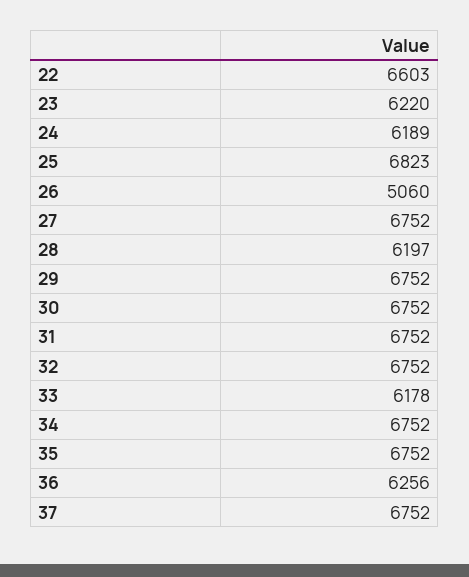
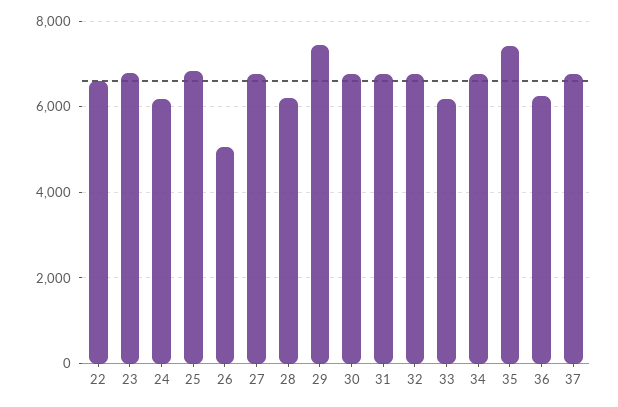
23: 6220 -> 6800
29: 6752 -> 7400
35: 6752 -> 7400

